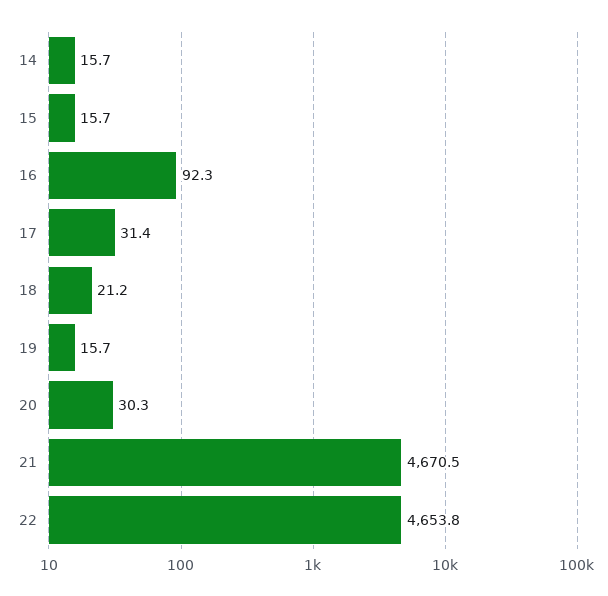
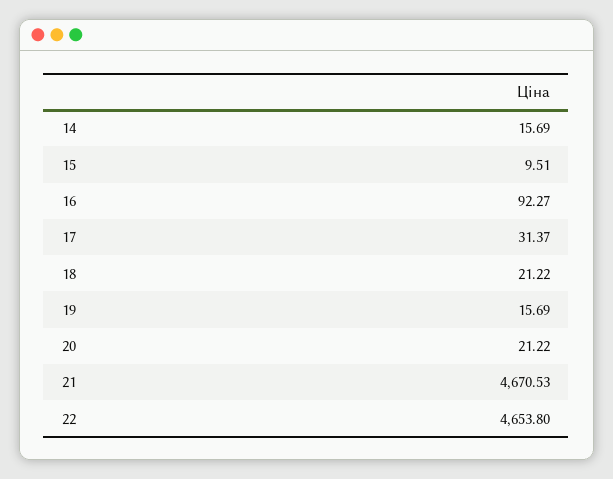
15: 15.7 -> 9.51
20: 30.3 -> 21.22

